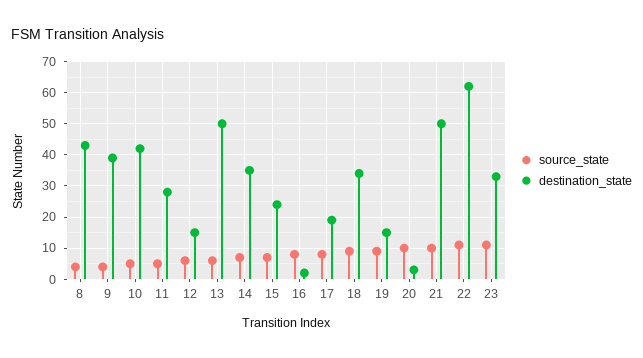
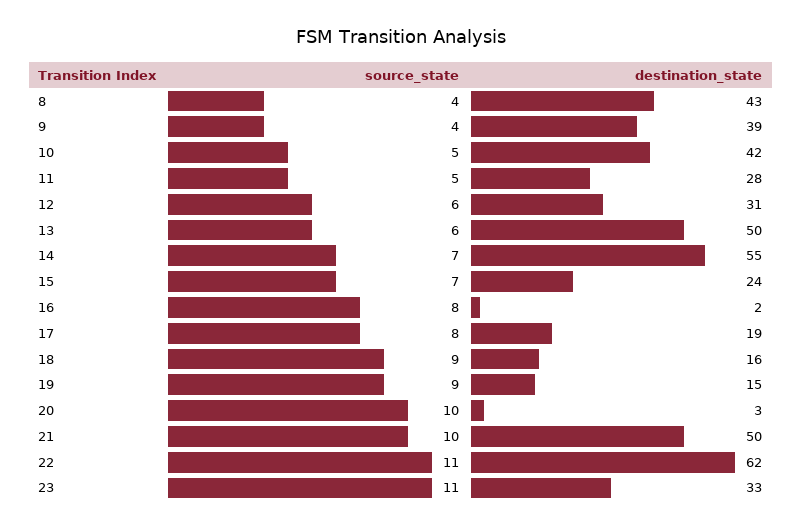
destination_state, 12: 15 -> 31
destination_state, 14: 35 -> 55
destination_state, 18: 35 -> 16

